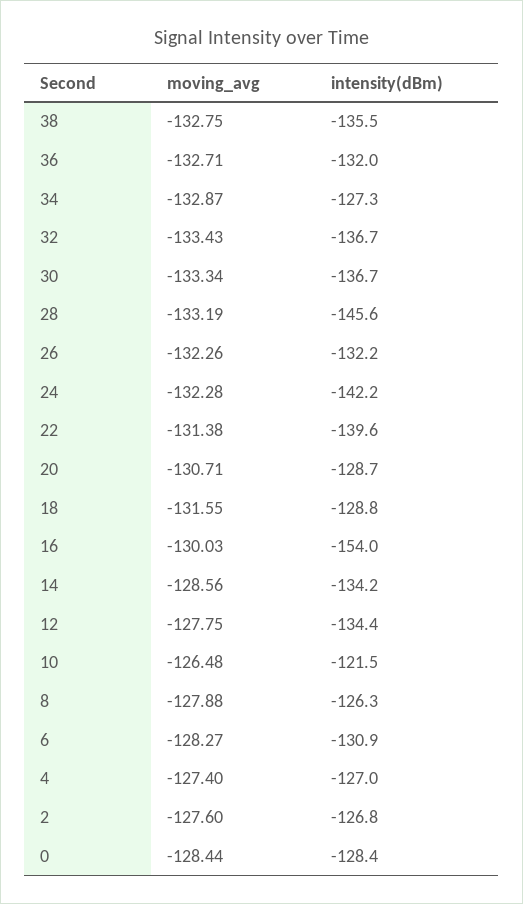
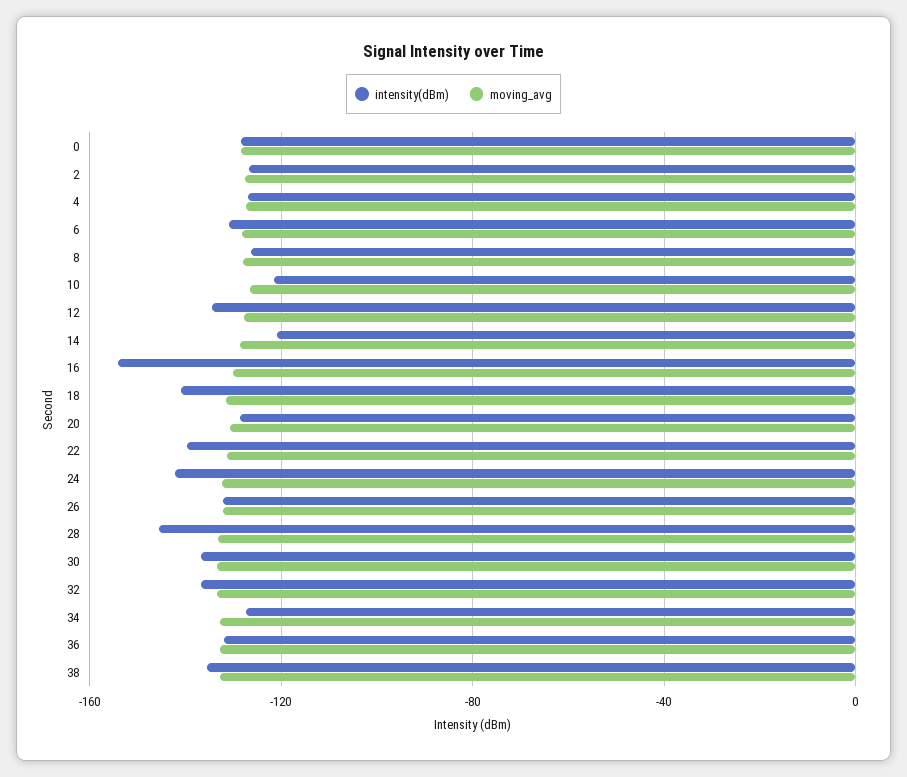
intensity(dBm), 18: -128.8 -> -140
intensity(dBm), 14: -134.2 -> -120

